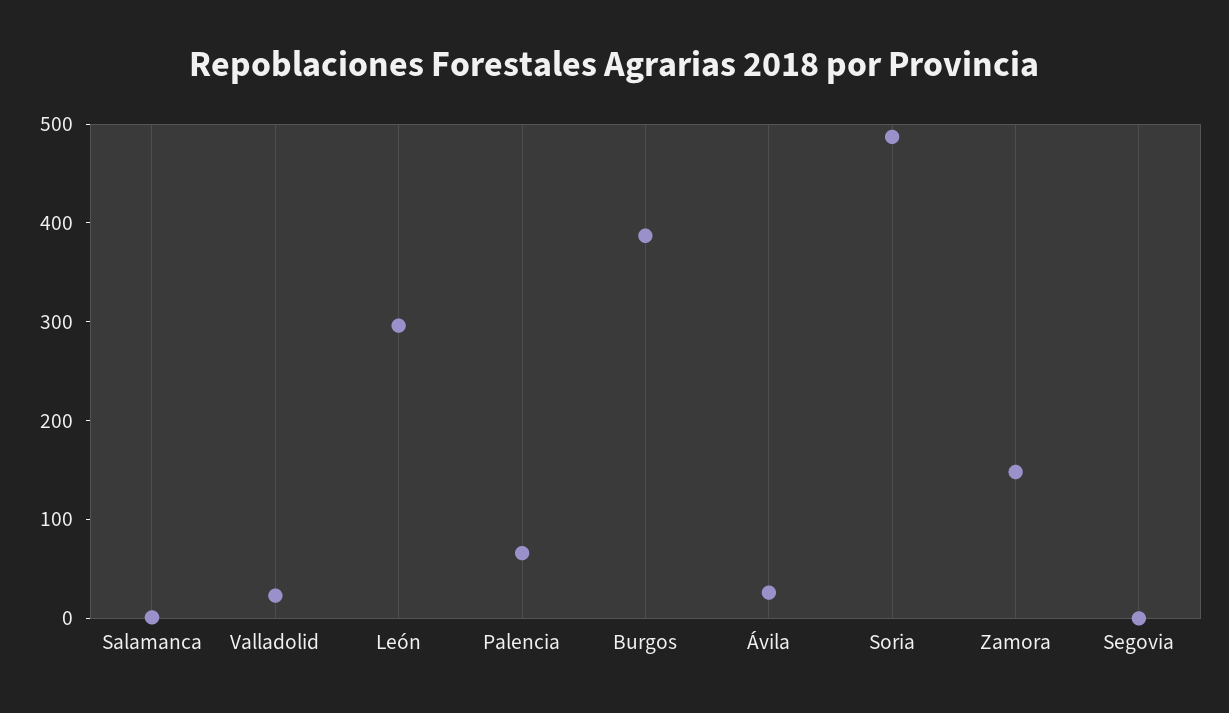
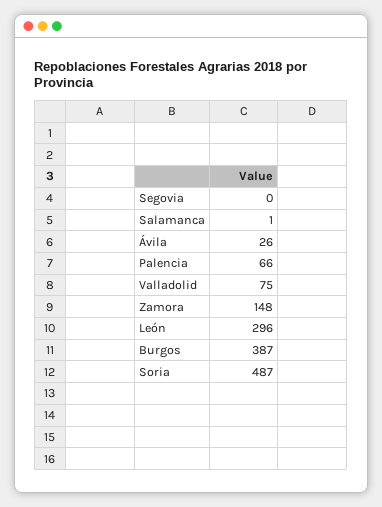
Valladolid: 20 -> 75

